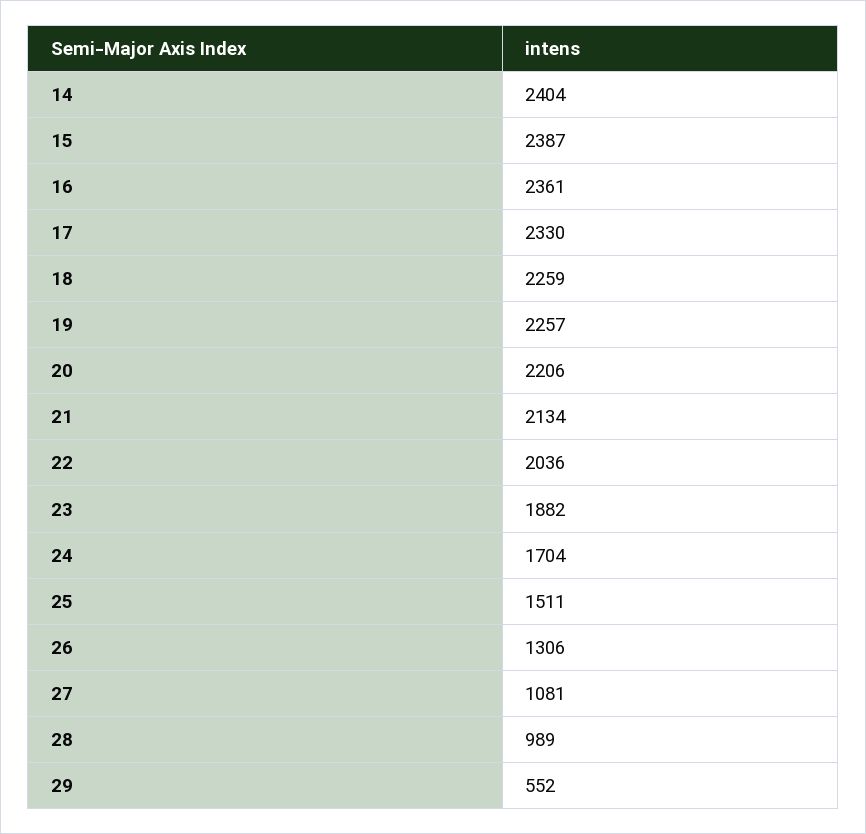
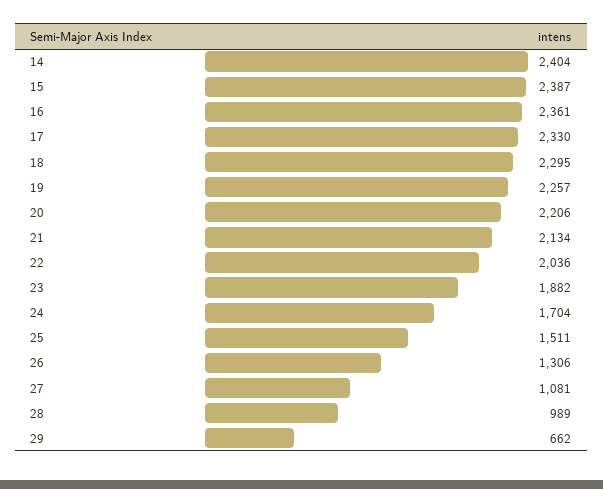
18: 2259 -> 2295
29: 552 -> 662

